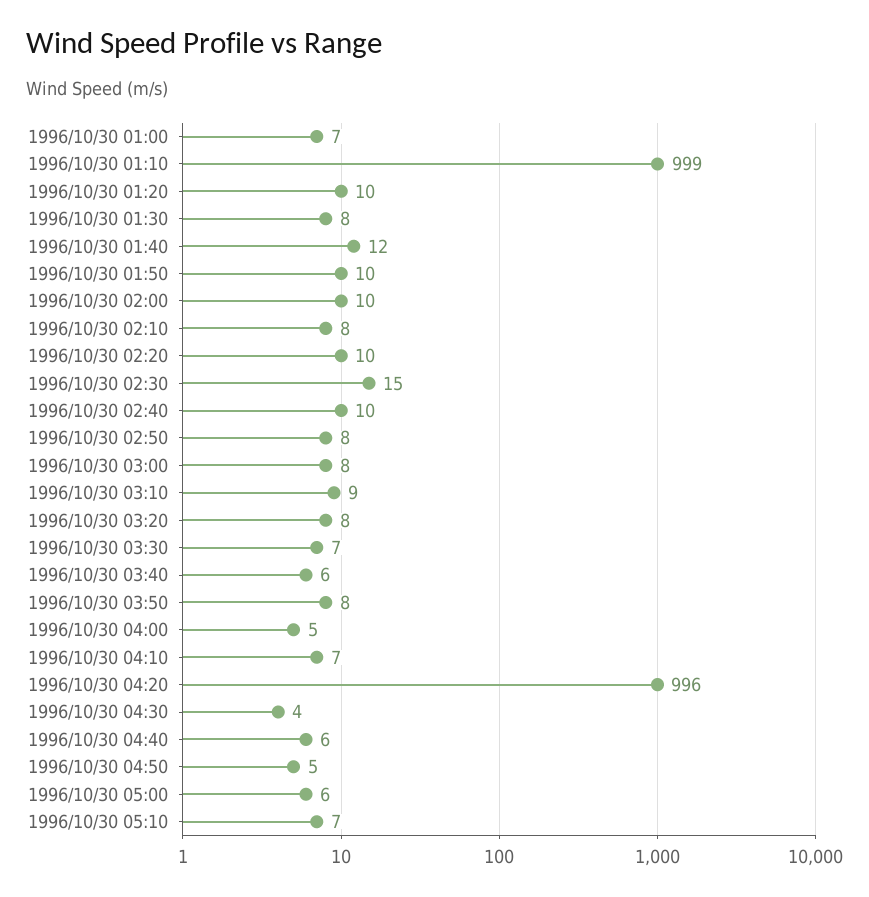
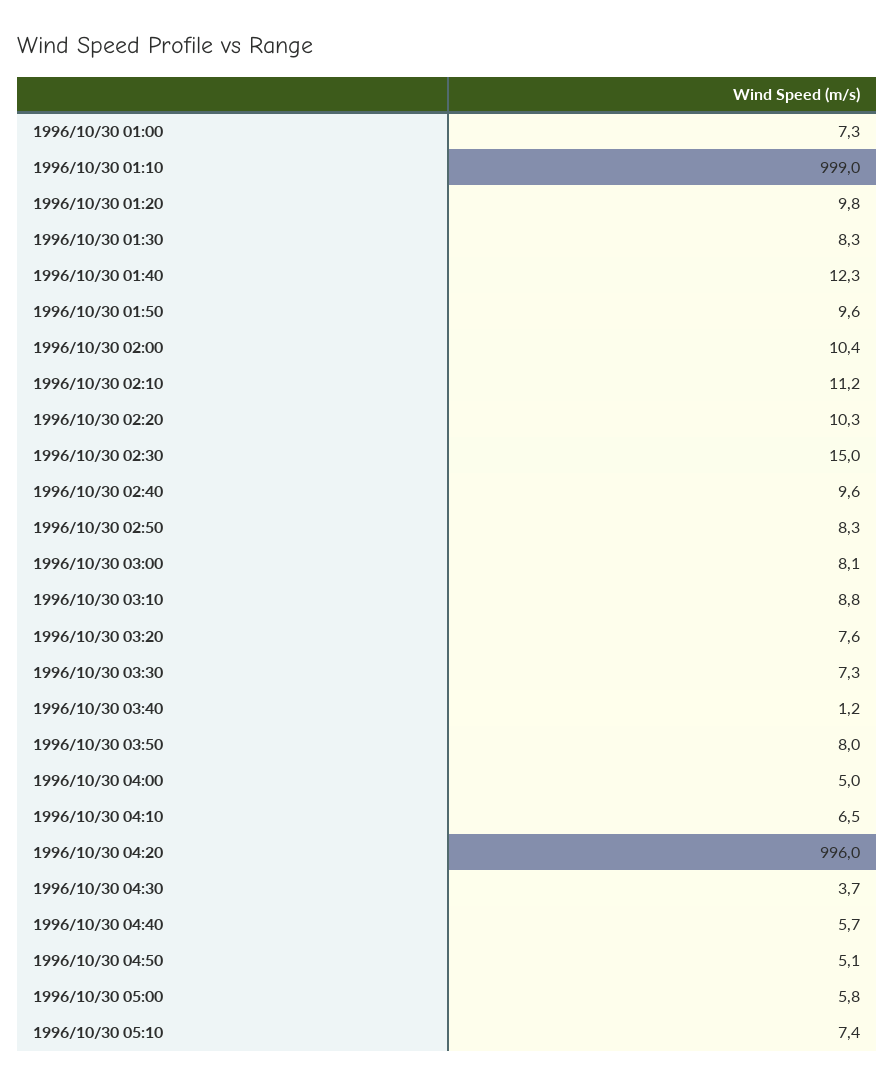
1996/10/30 02:10: 8 -> 11.2
1996/10/30 03:40: 6 -> 1.2

